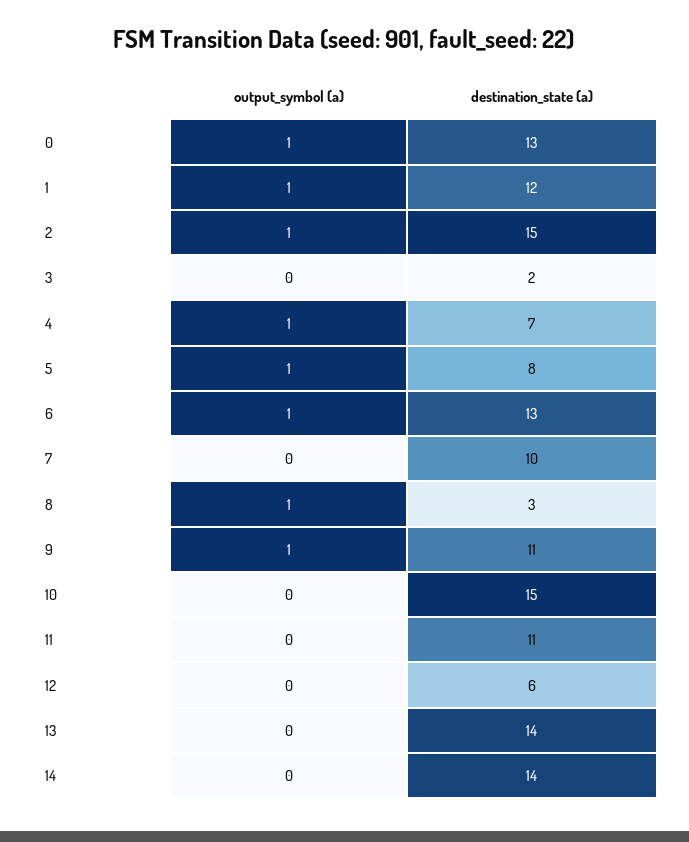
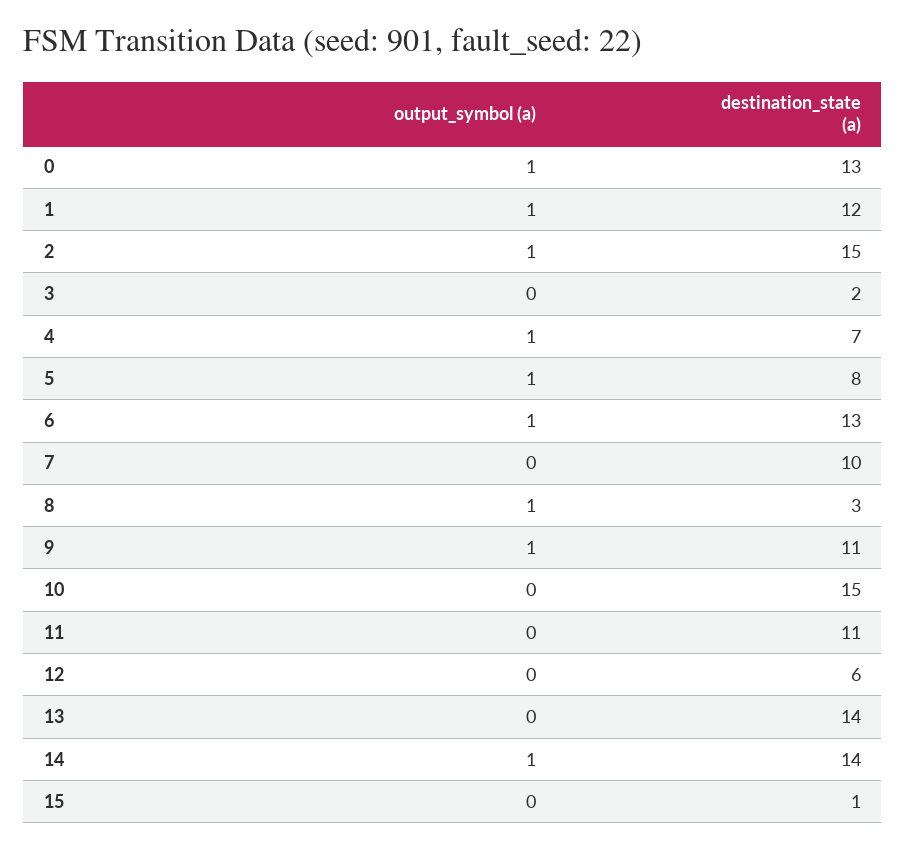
output_symbol (a), 14: 0 -> 1
output_symbol (a), 15: none -> 0
destination_state (a), 15: none -> 1

